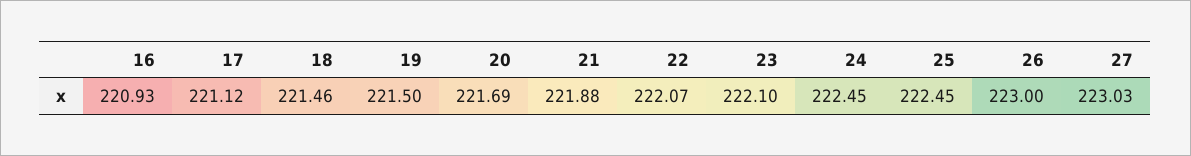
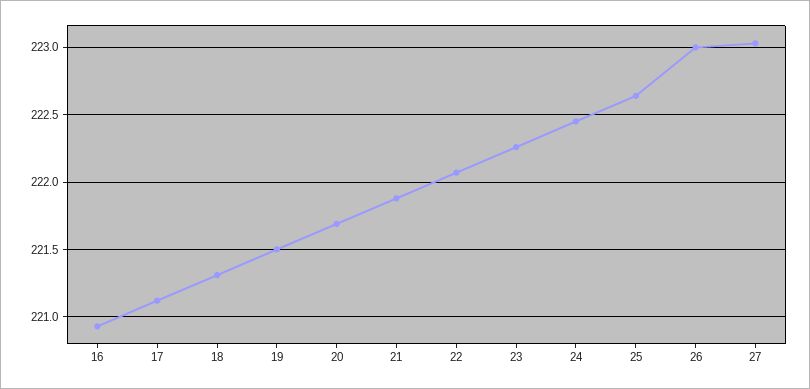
18: 221.46 -> 221.3
23: 222.1 -> 222.25
25: 222.45 -> 222.65

